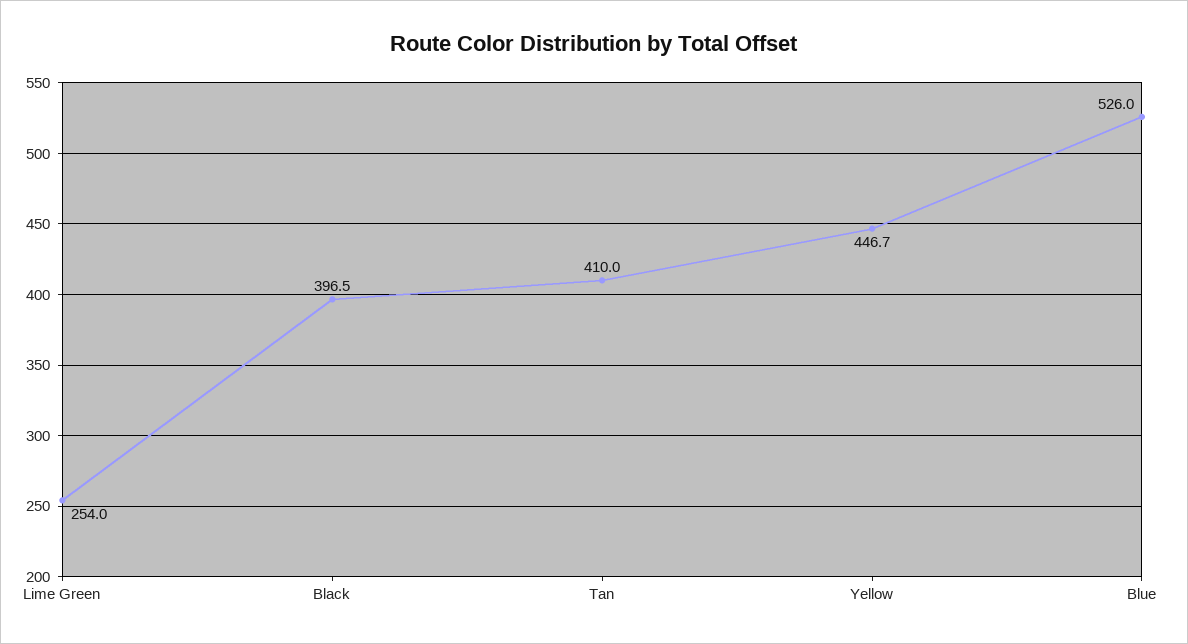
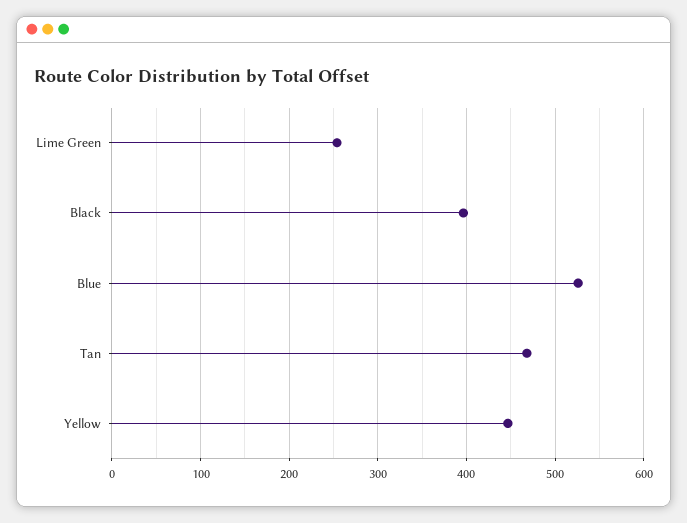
Tan: 410 -> 470

